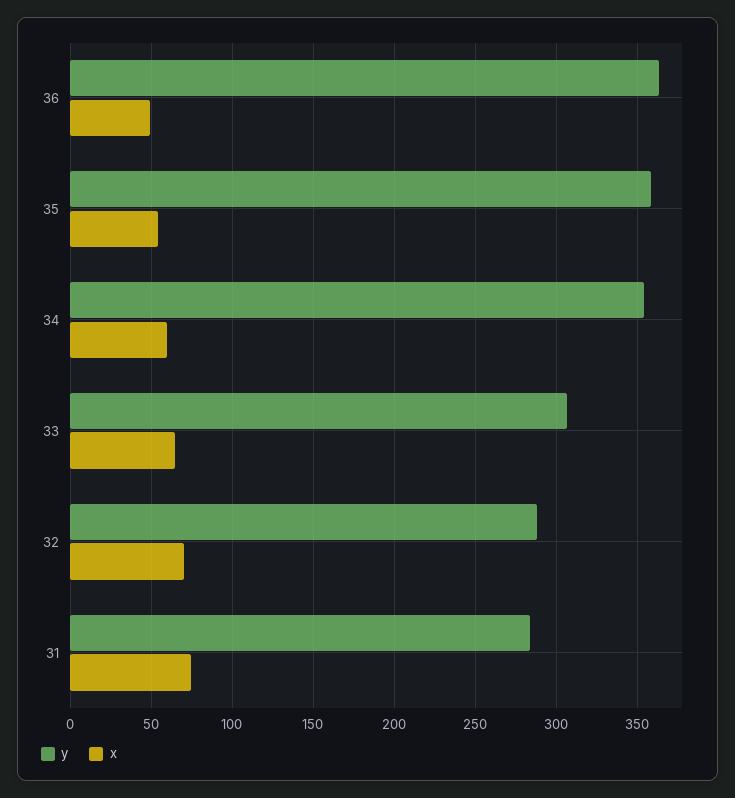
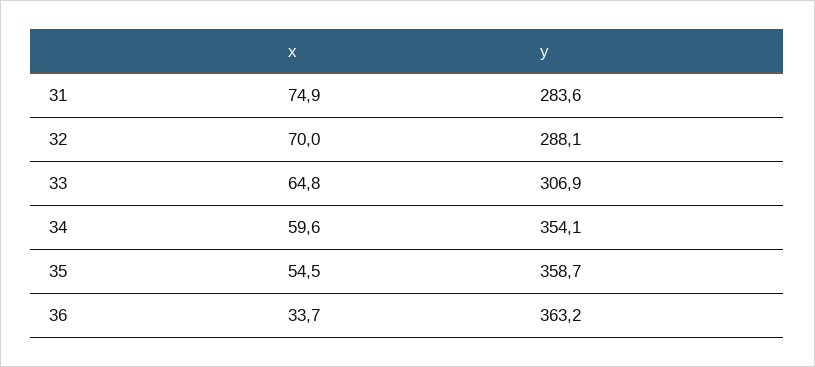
x, 36: 50 -> 33.7

